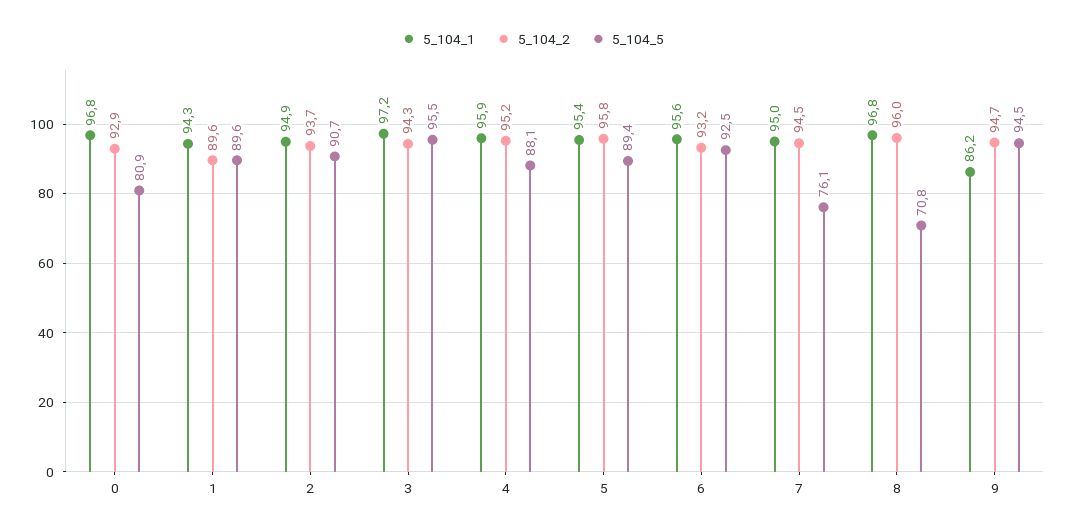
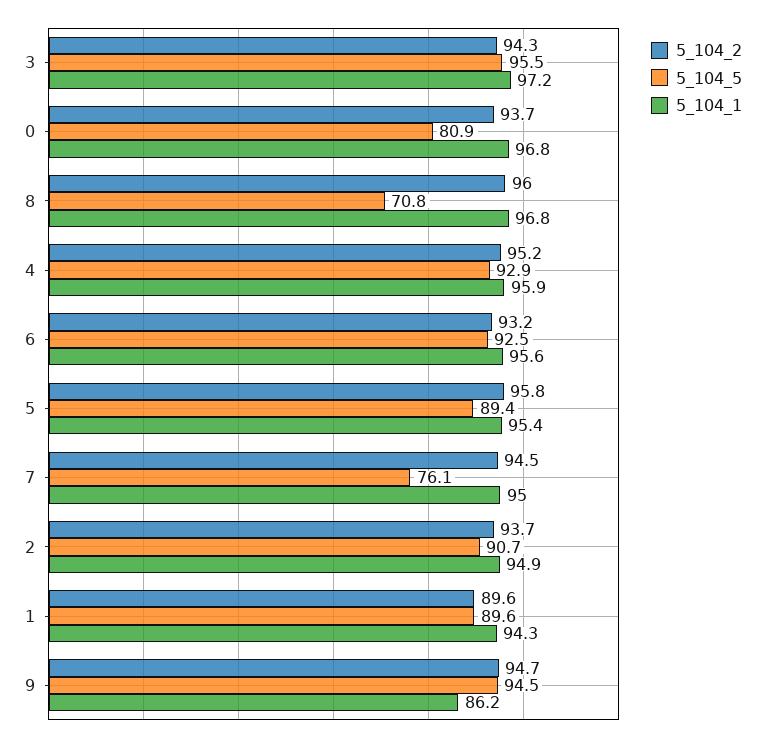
5_104_2, 0: 92.9 -> 93.7
5_104_5, 4: 88.1 -> 92.9

